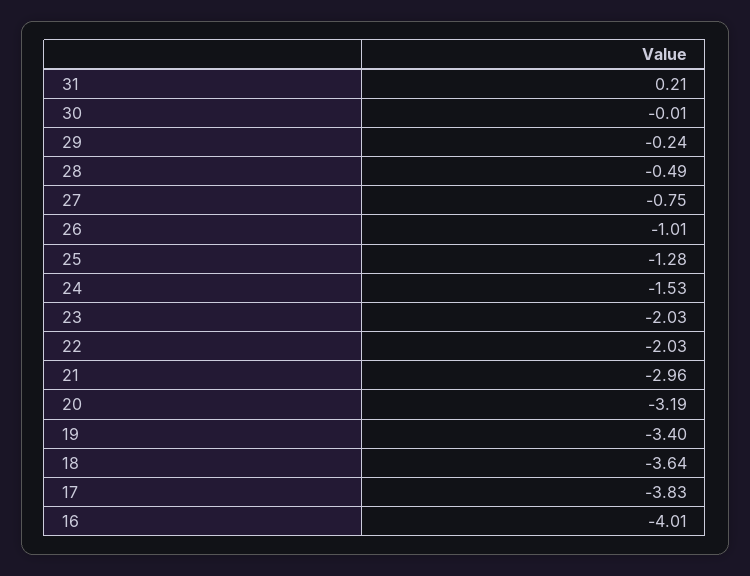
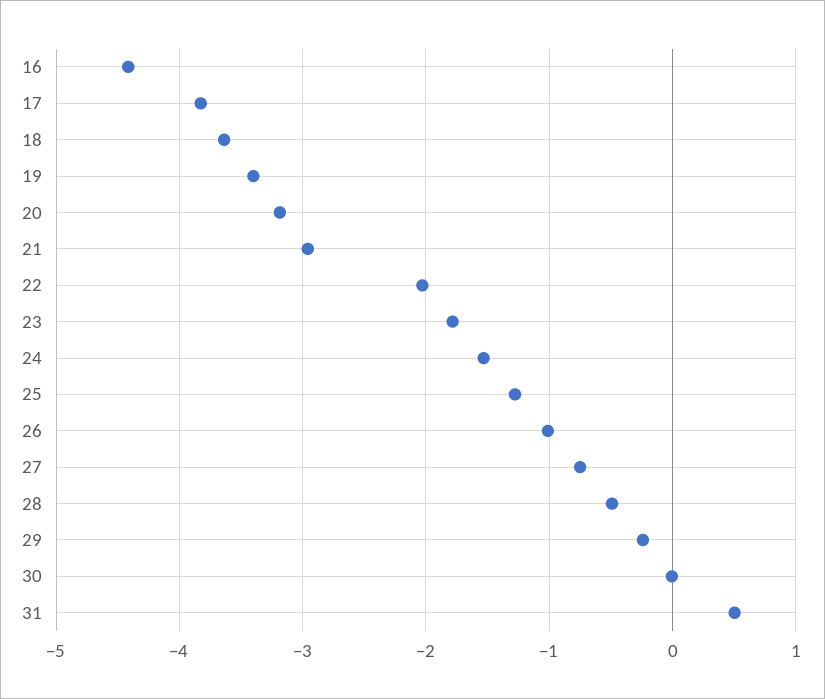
31: 0.21 -> 0.5
23: -2.03 -> -1.8
16: -4.01 -> -4.4

